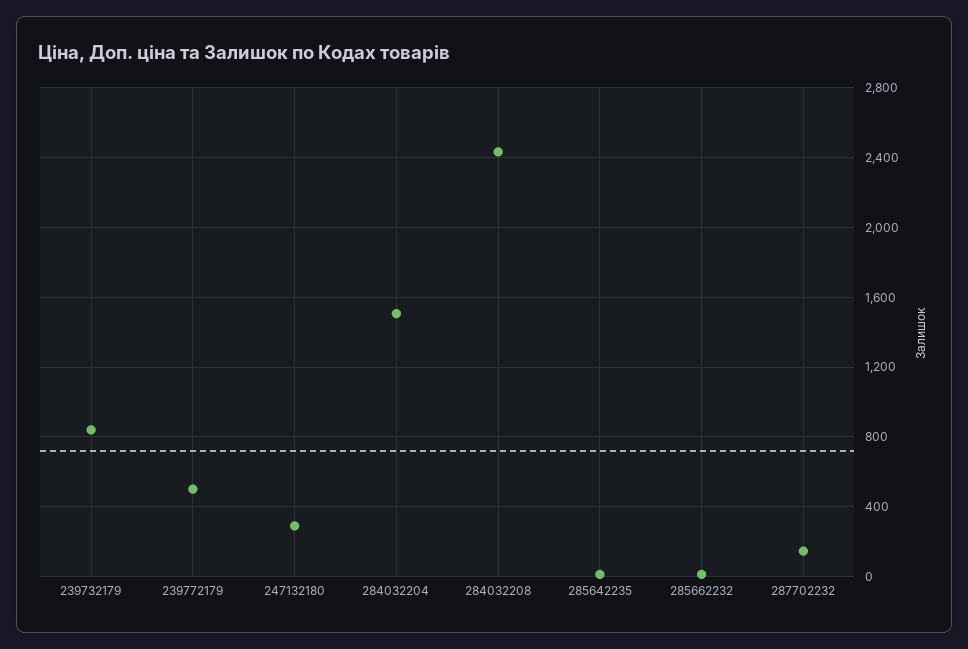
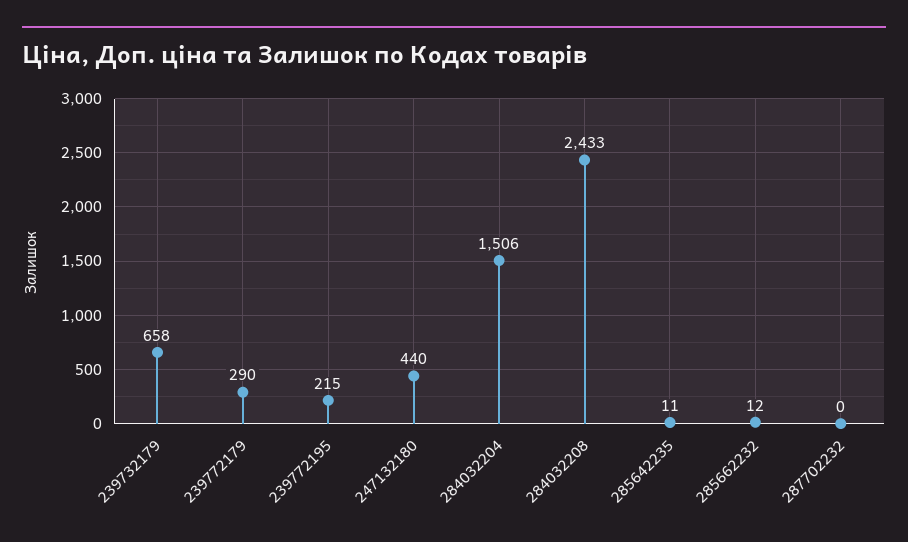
239732179: 850 -> 658
239772179: 500 -> 290
247132180: 300 -> 440
287702232: 150 -> 0
239772195: none -> 215

